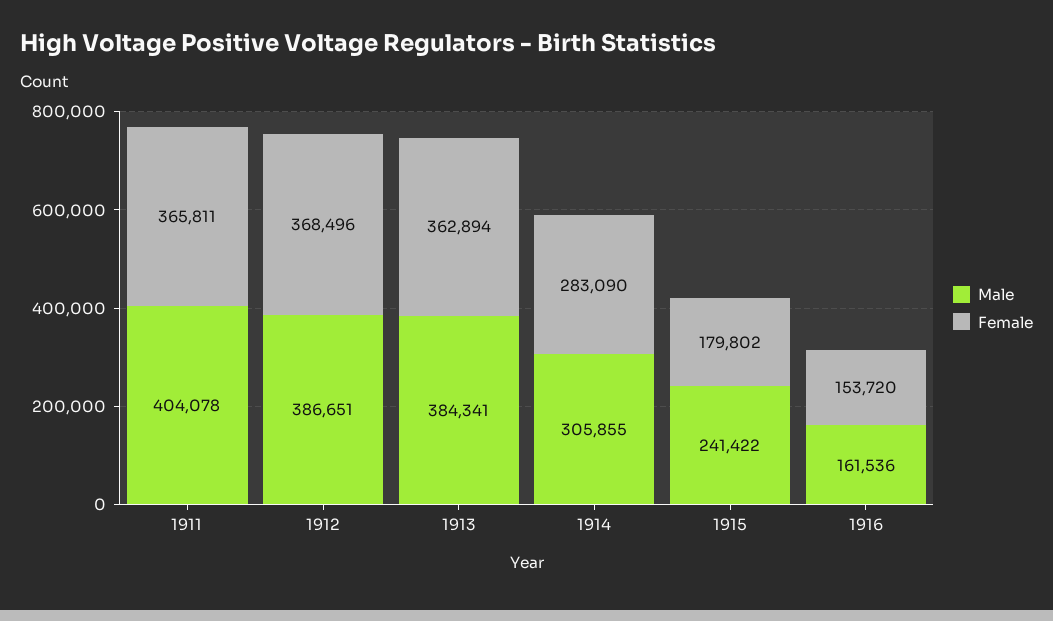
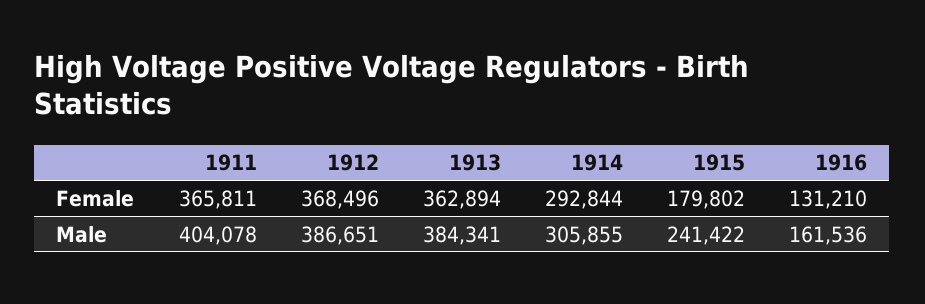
Female, 1914: 283090 -> 292844
Female, 1916: 153720 -> 131210

